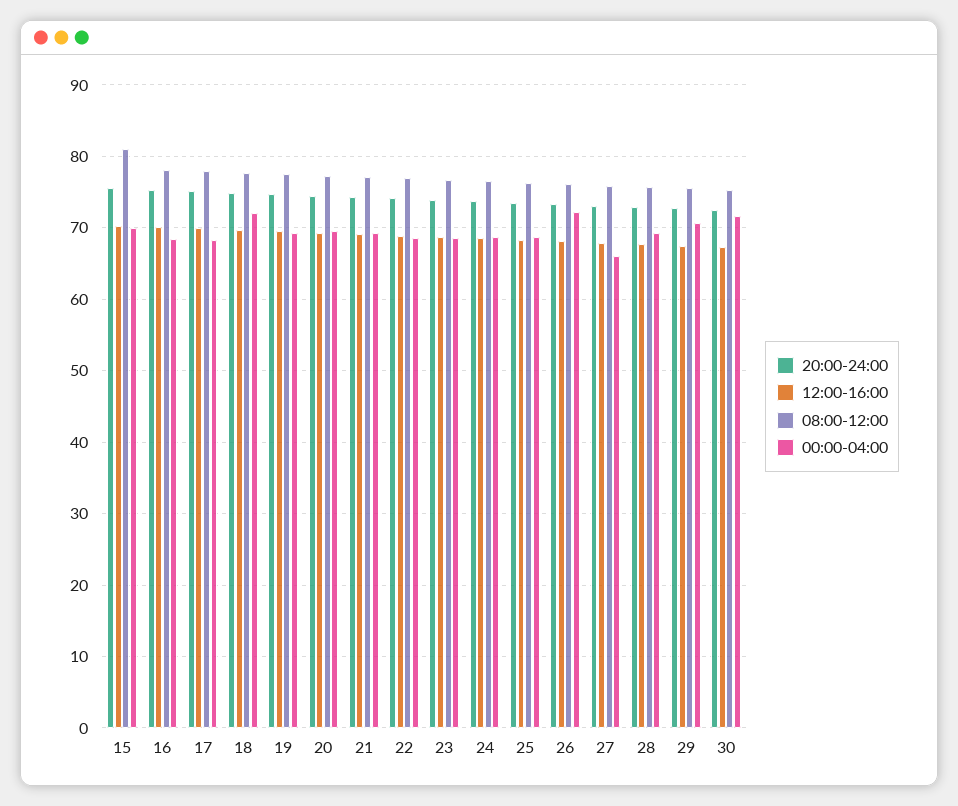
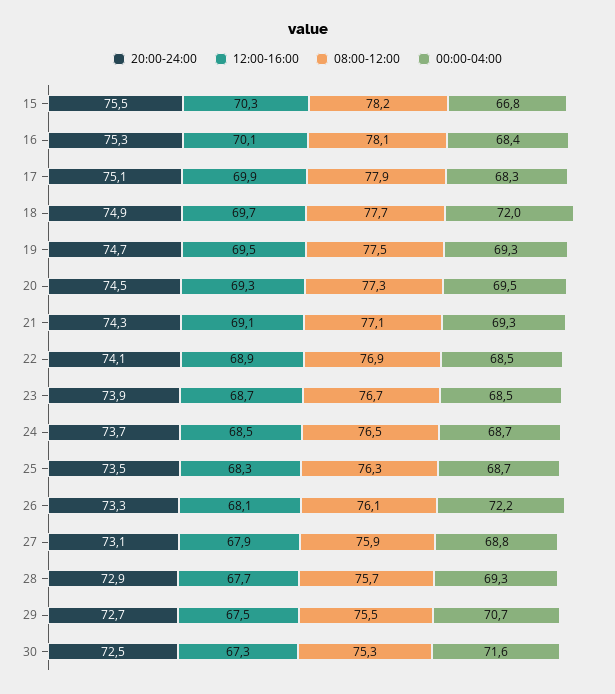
08:00-12:00, 15: 81 -> 78.2
00:00-04:00, 15: 70 -> 66.8
00:00-04:00, 27: 66 -> 68.8

